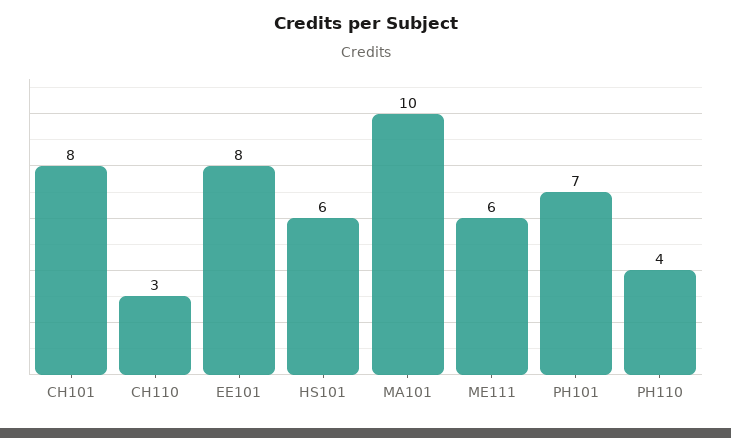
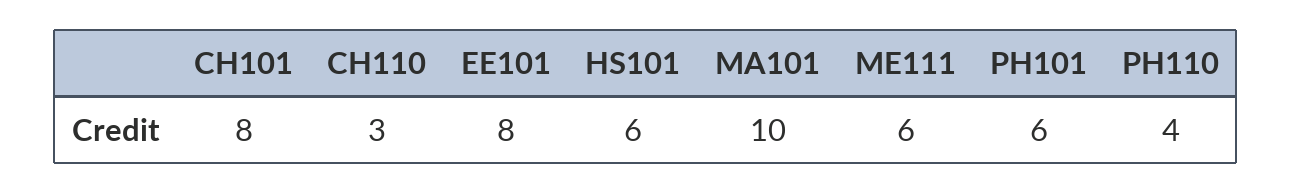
PH101: 7 -> 6

